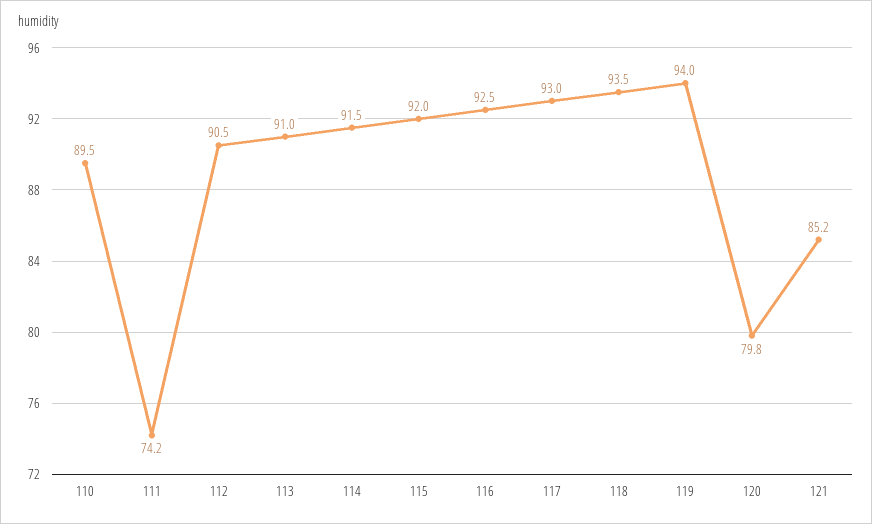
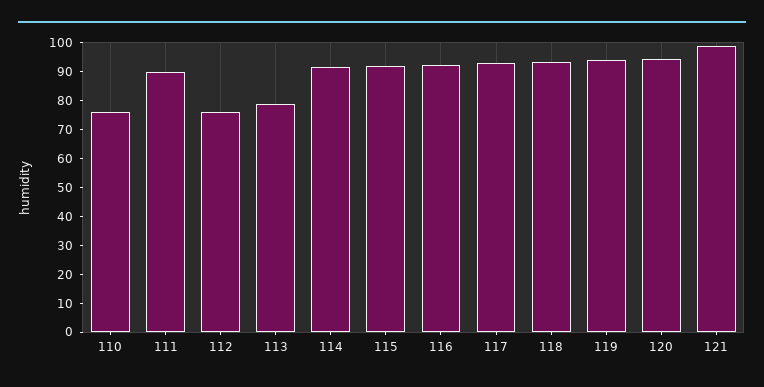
110: 89.5 -> 75
111: 74.2 -> 90
112: 90.5 -> 75
113: 91 -> 80
120: 79.8 -> 95
121: 85.2 -> 100

